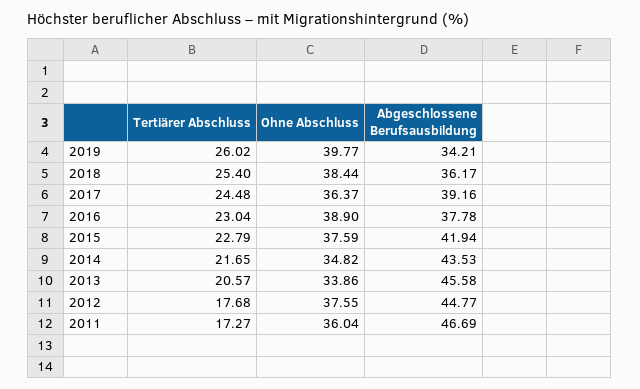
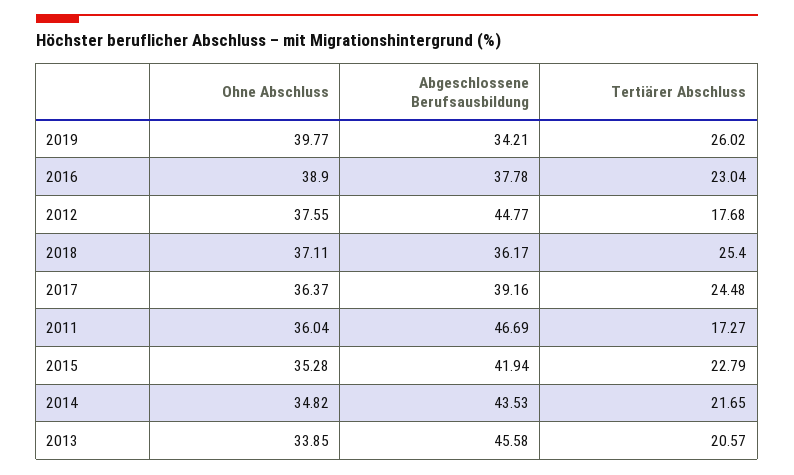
Ohne Abschluss, 2018: 38.44 -> 37.11
Ohne Abschluss, 2015: 37.59 -> 35.28
Ohne Abschluss, 2013: 33.86 -> 33.85

